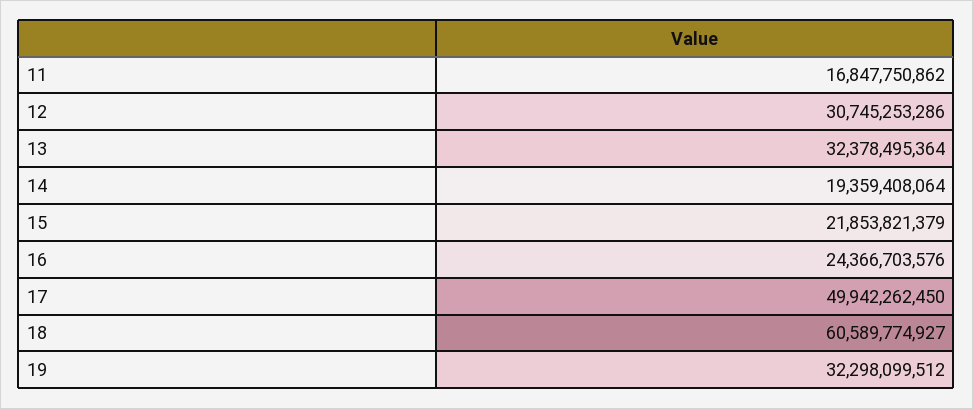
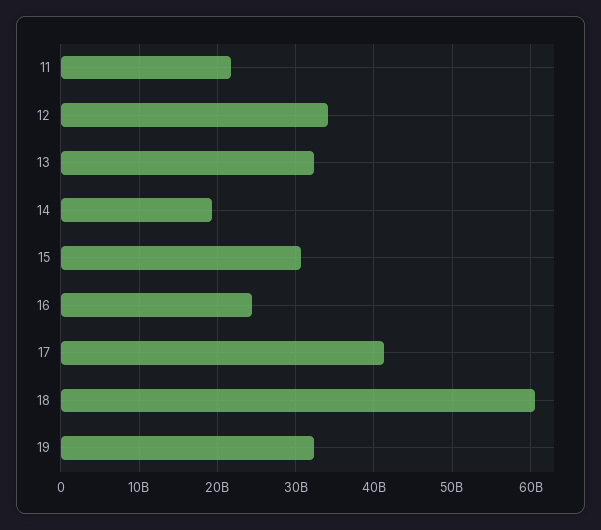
11: 16847750862 -> 22000000000
12: 30745253286 -> 34000000000
15: 21853821379 -> 31000000000
17: 49942262450 -> 41000000000

